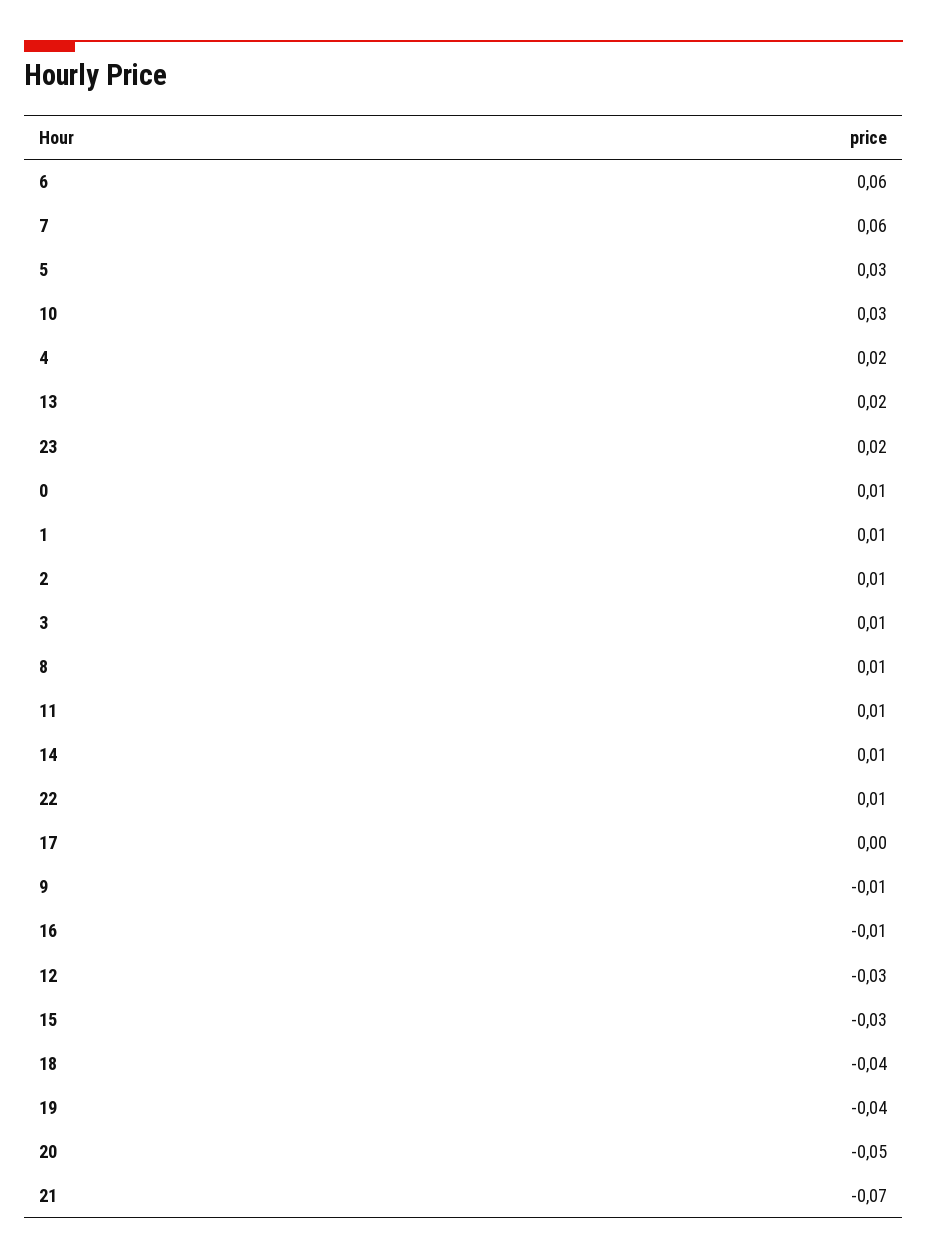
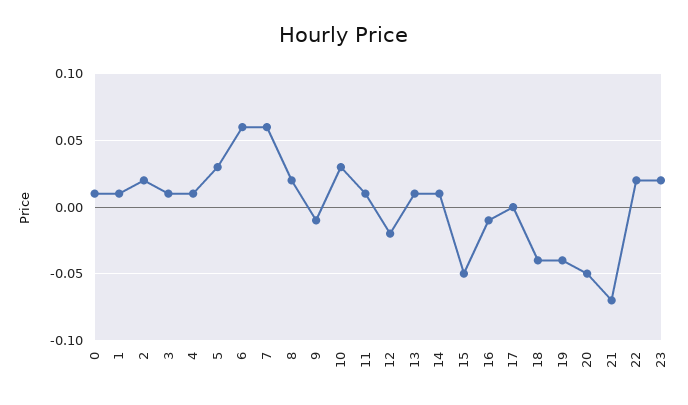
4: 0.02 -> 0.01
13: 0.02 -> 0.01
2: 0.01 -> 0.02
8: 0.01 -> 0.02
22: 0.01 -> 0.02
12: -0.03 -> -0.02
15: -0.03 -> -0.05

